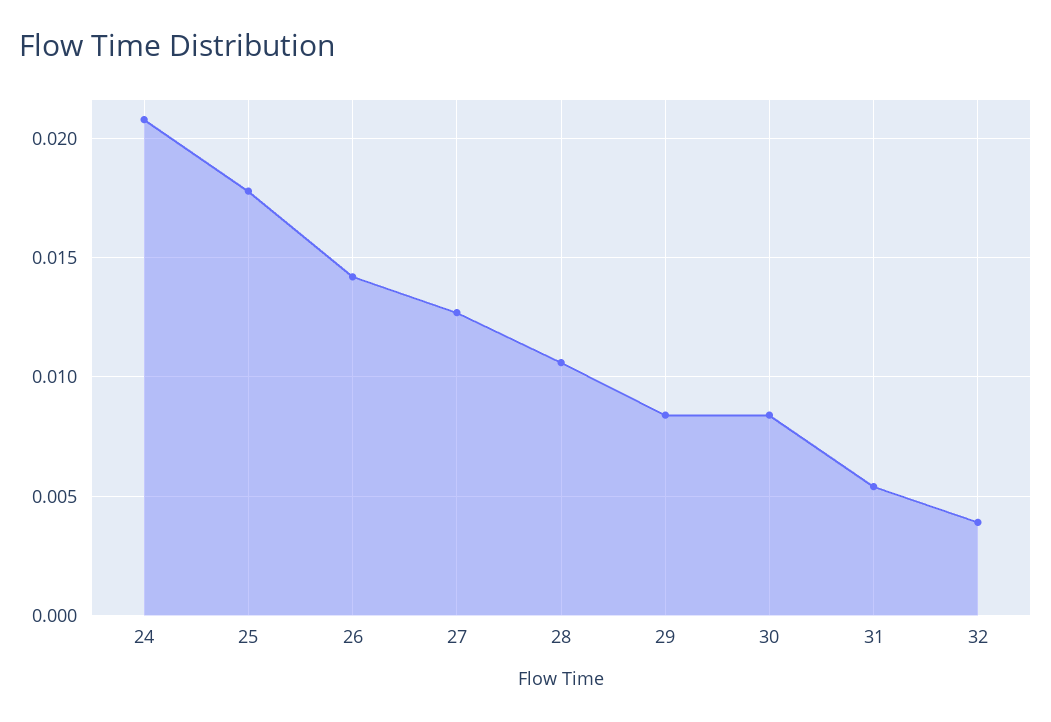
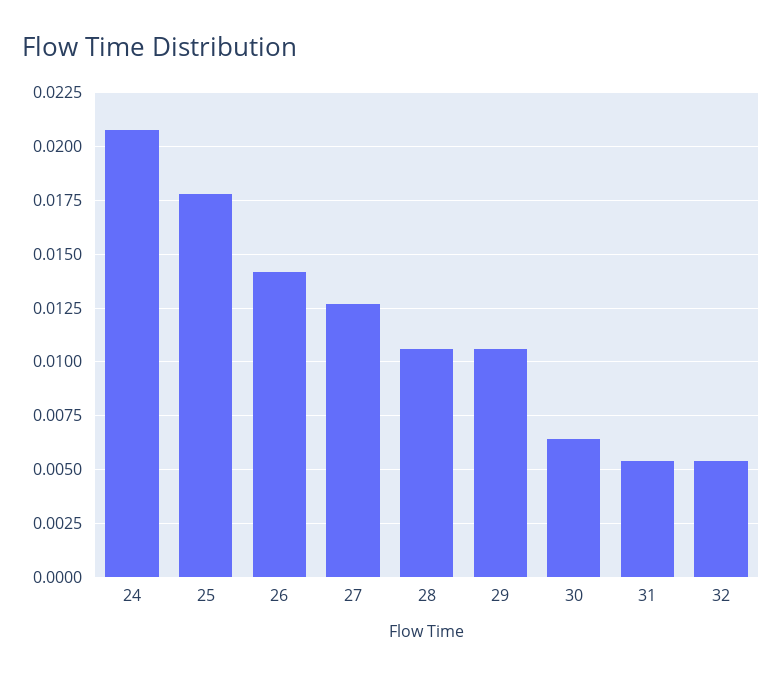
29: 0.0085 -> 0.0105
30: 0.0085 -> 0.0065
32: 0.004 -> 0.0055

